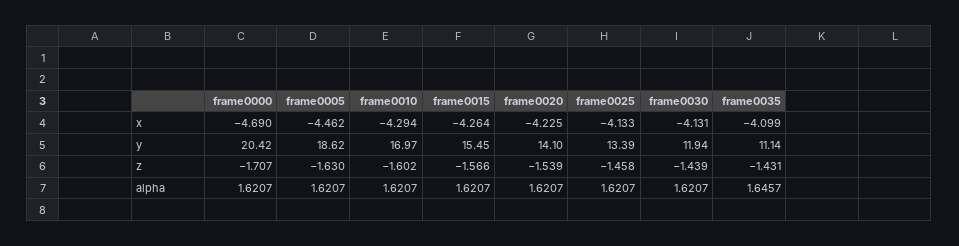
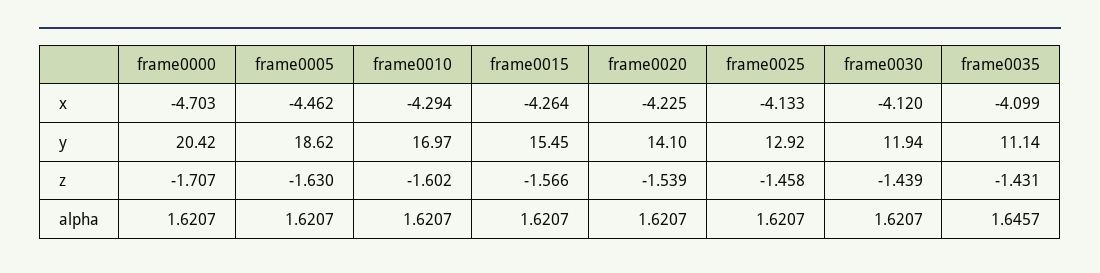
frame0000, x: -4.69 -> -4.703
frame0030, x: -4.131 -> -4.12
frame0025, y: 13.39 -> 12.92

